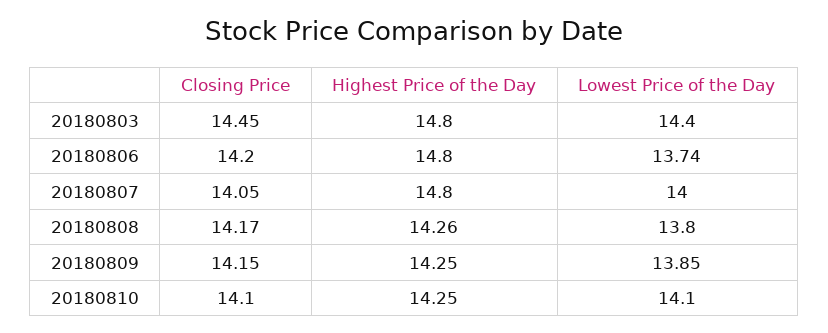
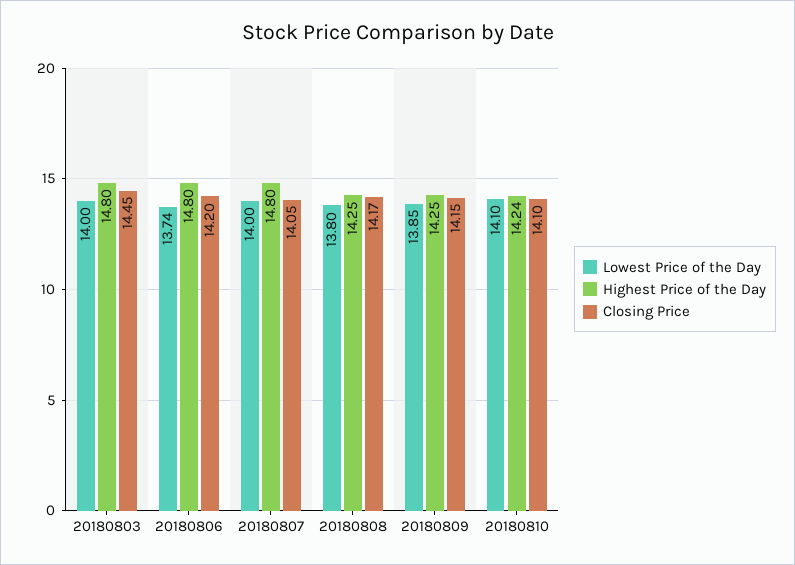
Lowest Price of the Day, 20180803: 14.4 -> 14
Highest Price of the Day, 20180808: 14.26 -> 14.25
Highest Price of the Day, 20180810: 14.25 -> 14.24

